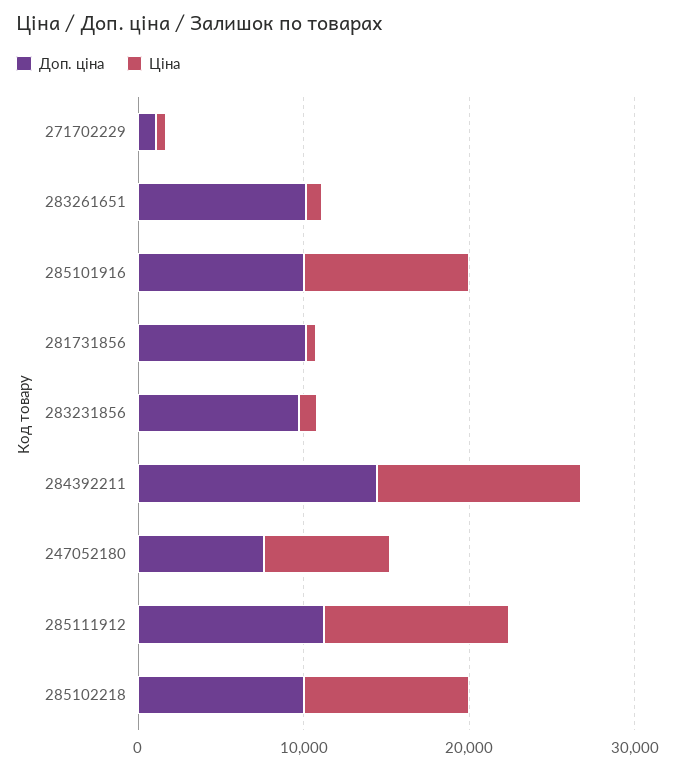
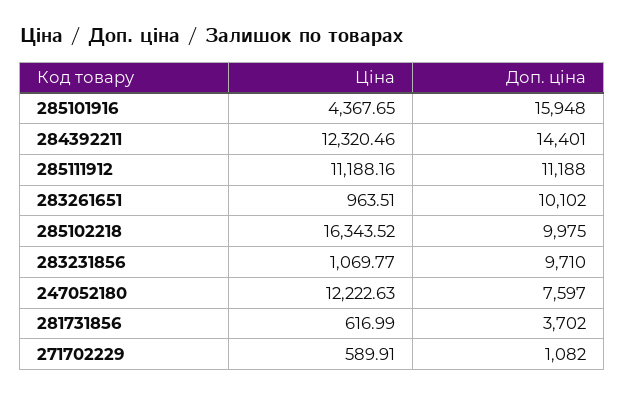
Доп. ціна, 285101916: 10000 -> 15948
Ціна, 285101916: 10000 -> 4367.65
Доп. ціна, 281731856: 10000 -> 3702
Ціна, 247052180: 8000 -> 12222.63
Ціна, 285102218: 10000 -> 16343.52

